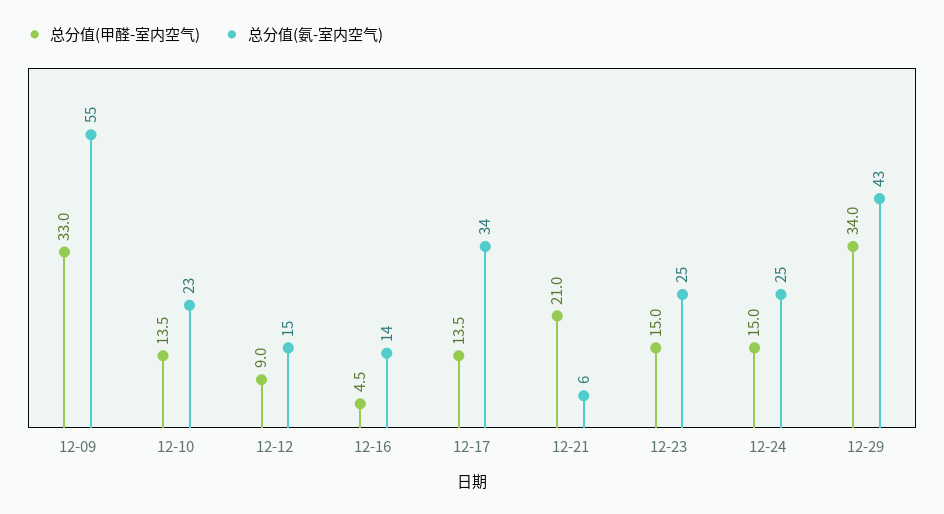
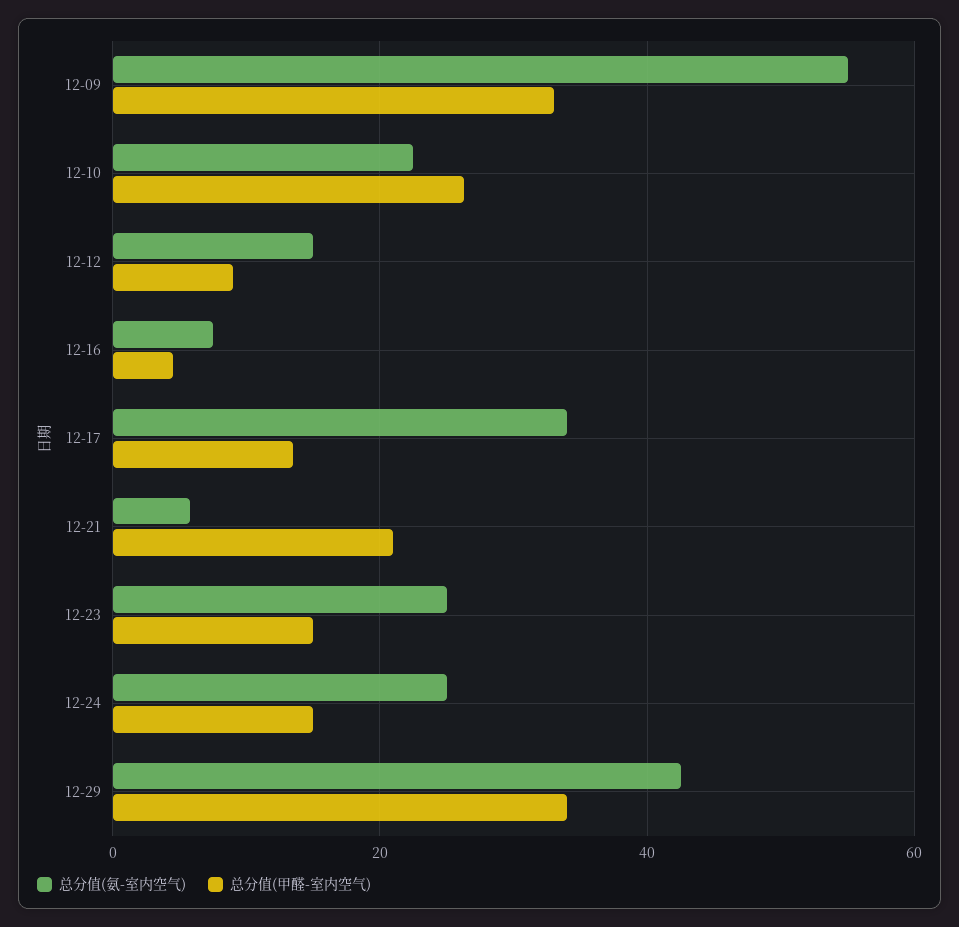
总分值(甲醛-室内空气), 12-10: 13.5 -> 26
总分值(氨-室内空气), 12-16: 14 -> 8

